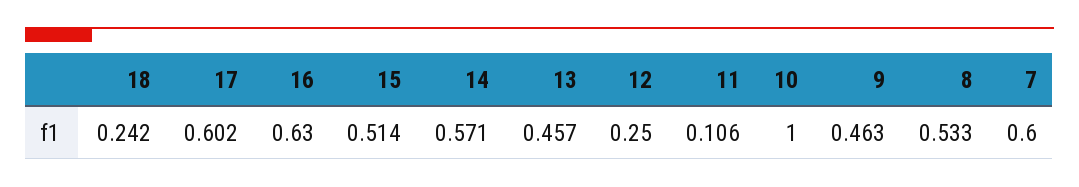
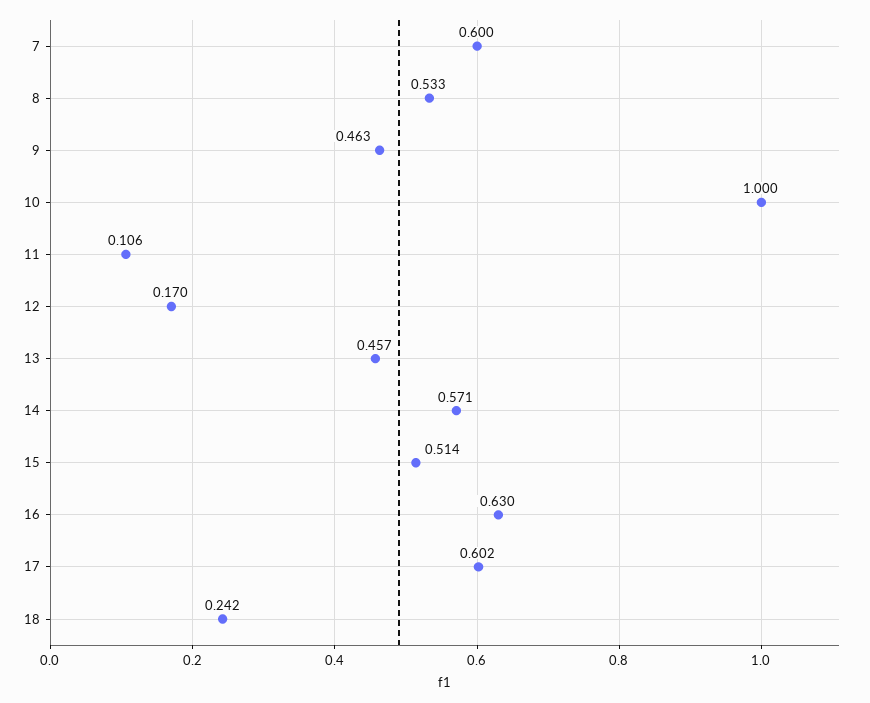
12: 0.25 -> 0.17

